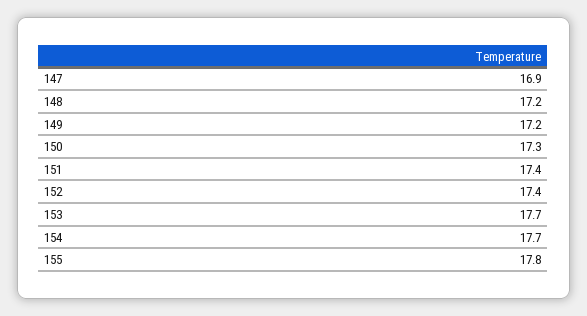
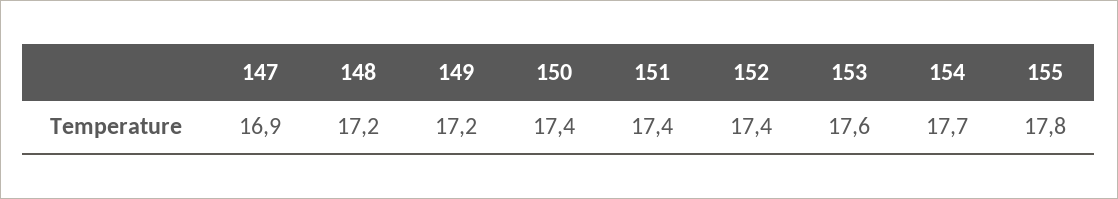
150: 17.3 -> 17.4
153: 17.7 -> 17.6

